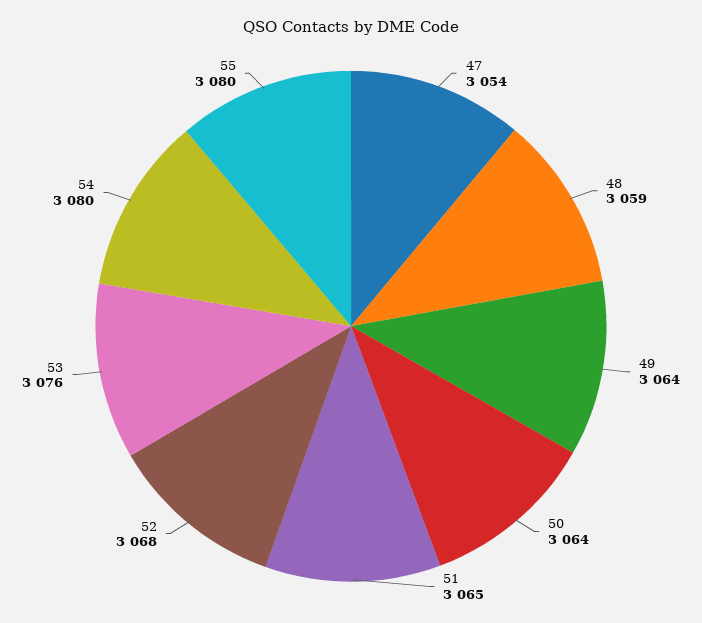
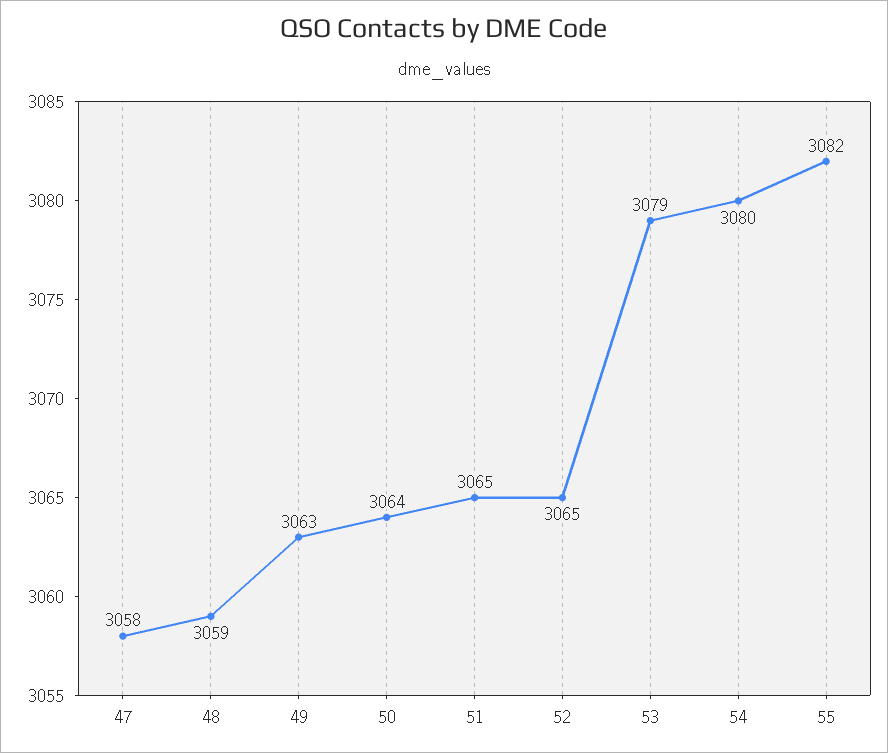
47: 3054 -> 3058
49: 3064 -> 3063
52: 3068 -> 3065
53: 3076 -> 3079
55: 3080 -> 3082

